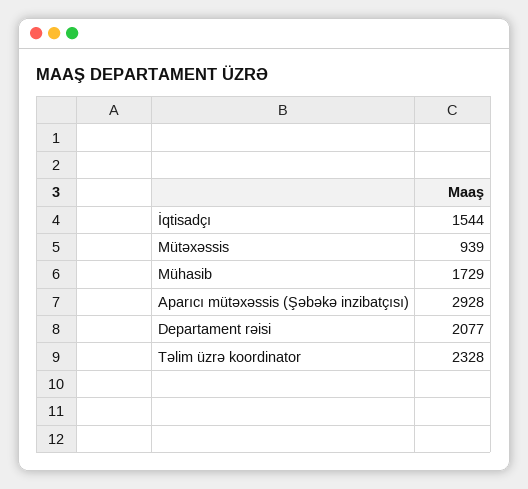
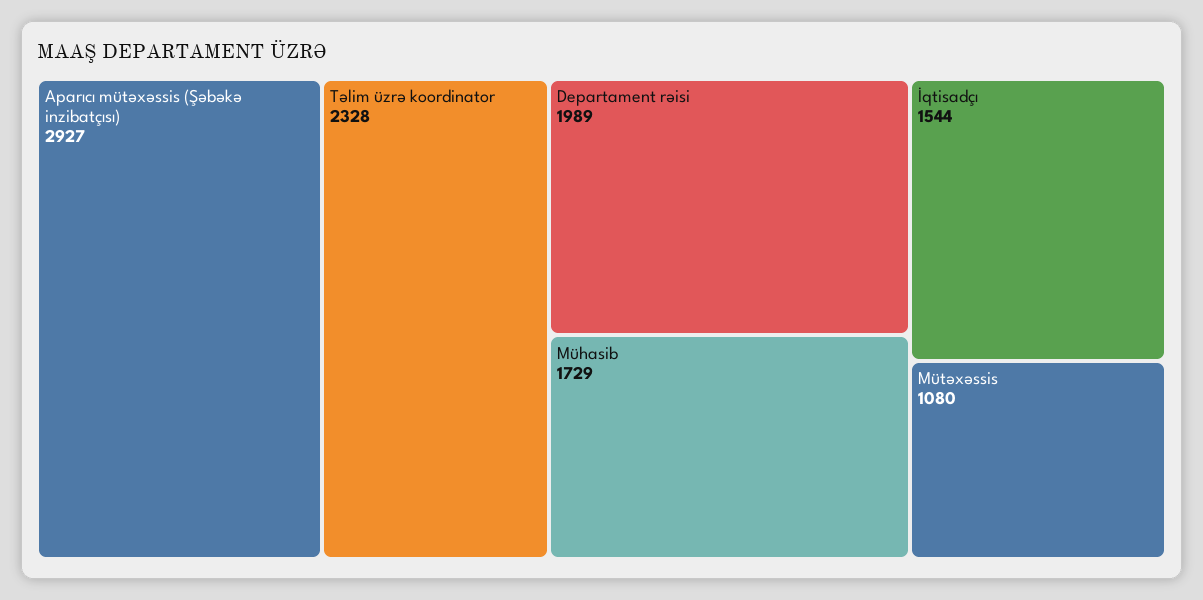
Mütəxəssis: 939 -> 1080
Aparıcı mütəxəssis (Şəbəkə inzibatçısı): 2928 -> 2927
Departament rəisi: 2077 -> 1989

